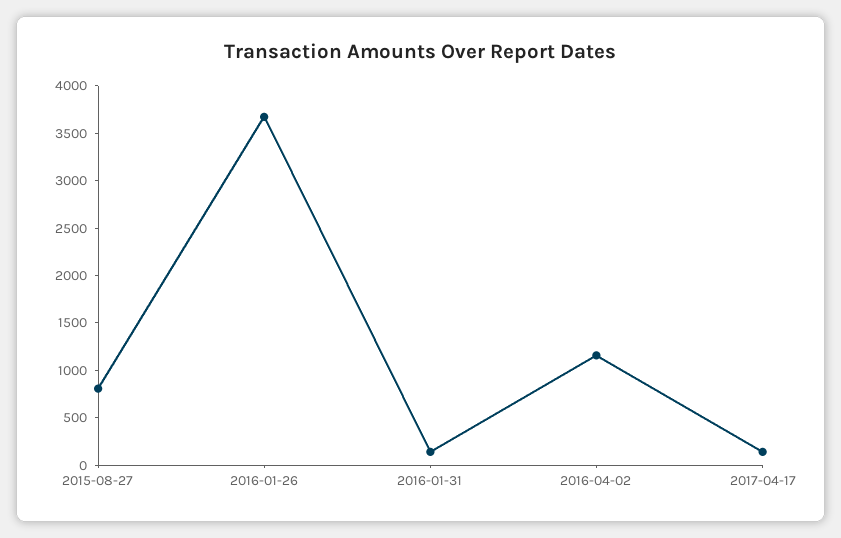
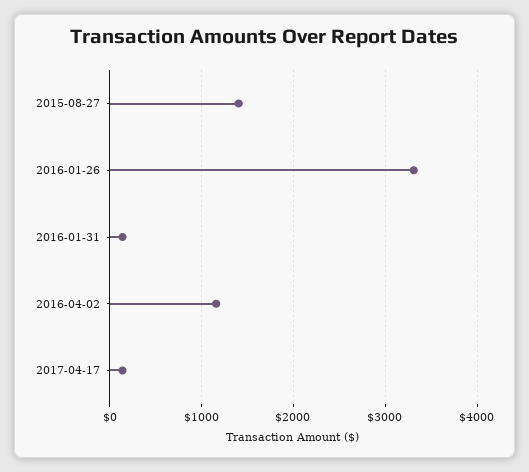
2015-08-27: 800 -> 1400
2016-01-26: 3700 -> 3300

